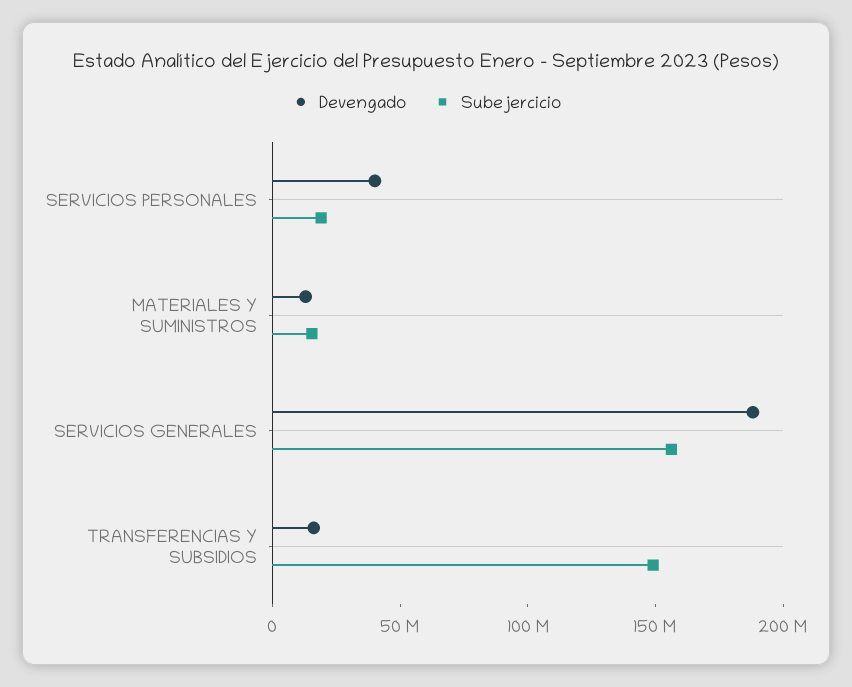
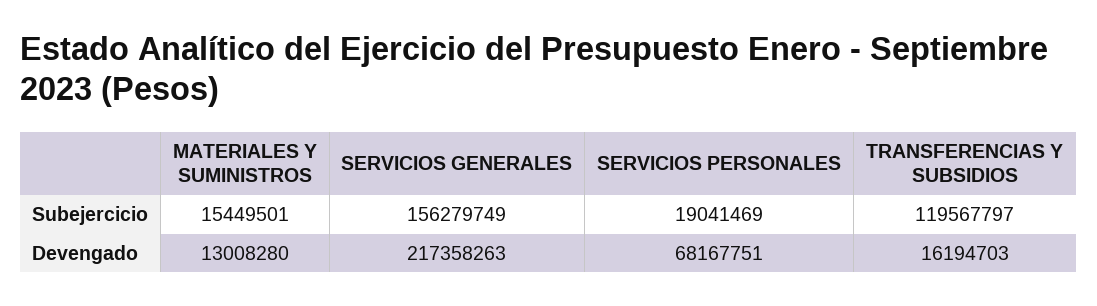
Devengado, SERVICIOS PERSONALES: 40000000 -> 68167751
Devengado, SERVICIOS GENERALES: 190000000 -> 217358263
Subejercicio, TRANSFERENCIAS Y SUBSIDIOS: 150000000 -> 119567797

